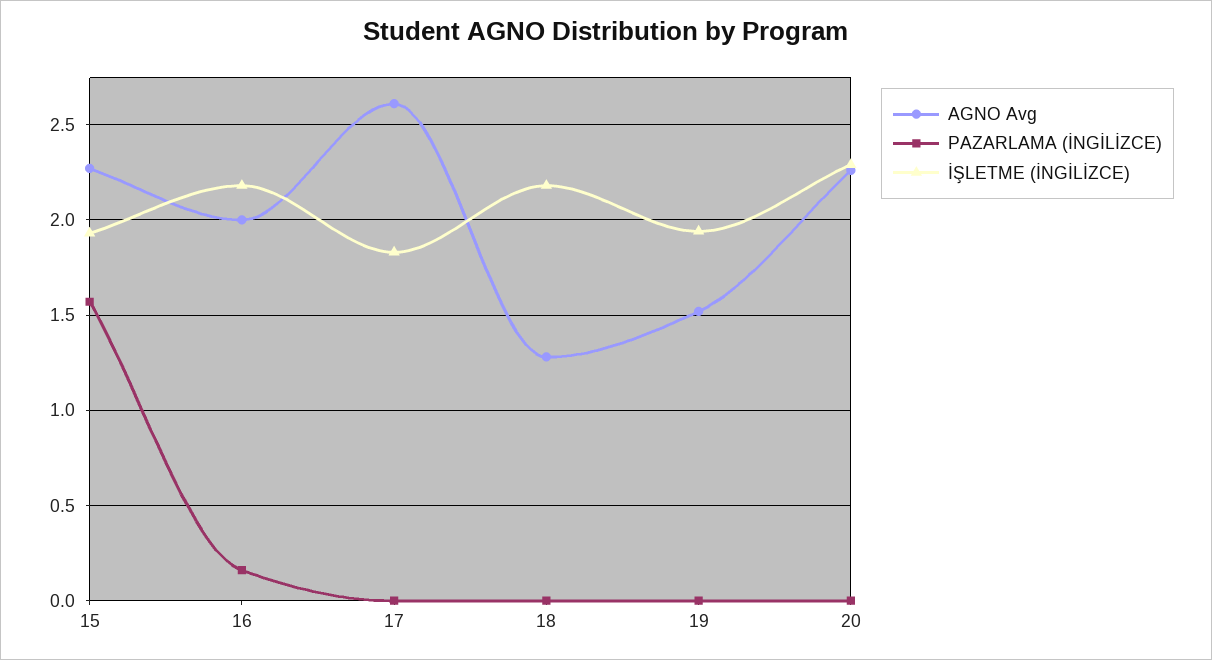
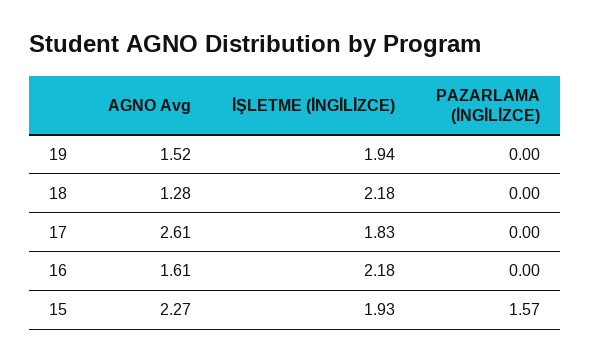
AGNO Avg, 16: 2 -> 1.61
PAZARLAMA (İNGİLİZCE), 16: 0.15 -> 0
AGNO Avg, 20: 2.25 -> none
PAZARLAMA (İNGİLİZCE), 20: 0 -> none
İŞLETME (İNGİLİZCE), 20: 2.3 -> none

